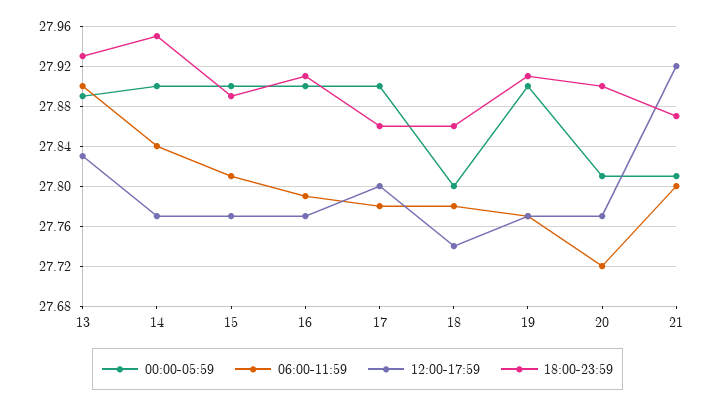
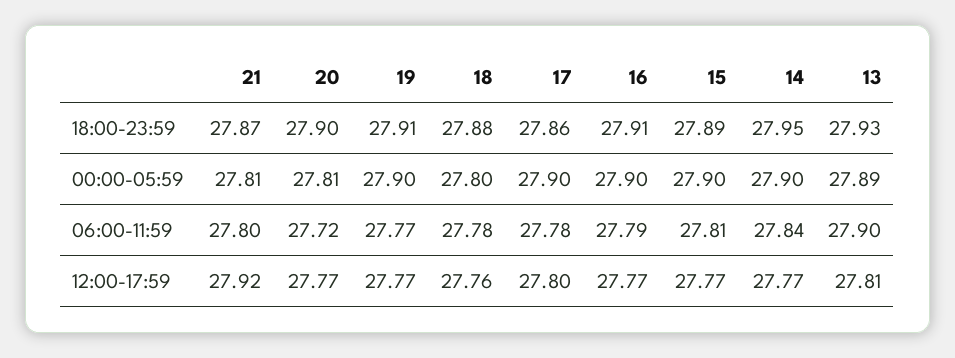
12:00-17:59, 13: 27.83 -> 27.81
12:00-17:59, 18: 27.74 -> 27.76
18:00-23:59, 18: 27.86 -> 27.88

